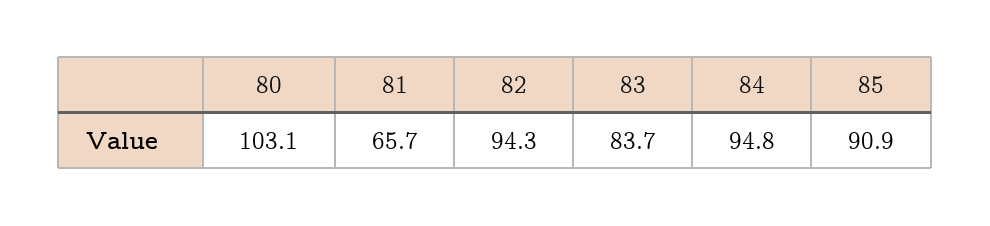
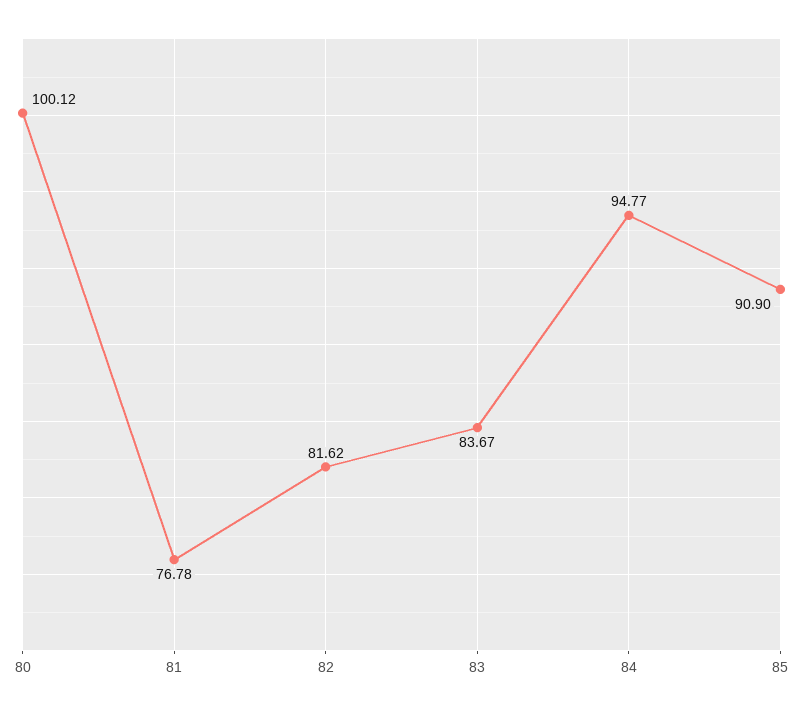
80: 103.1 -> 100.12
81: 65.7 -> 76.78
82: 94.3 -> 81.62

